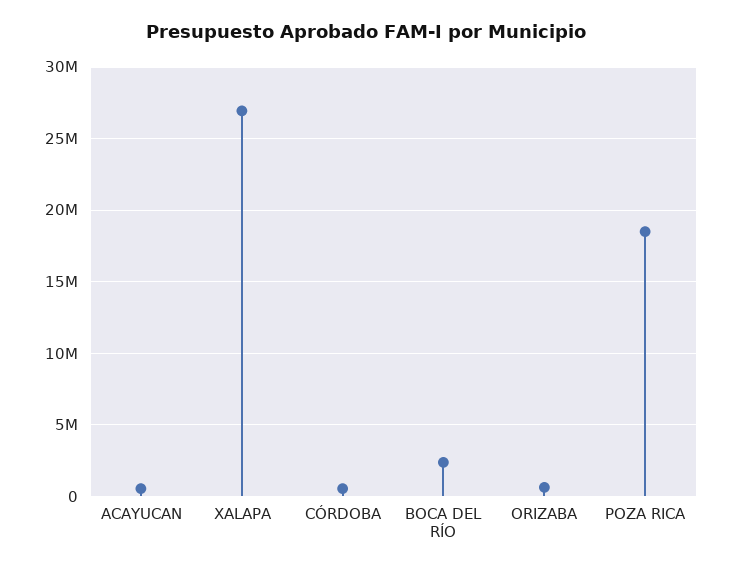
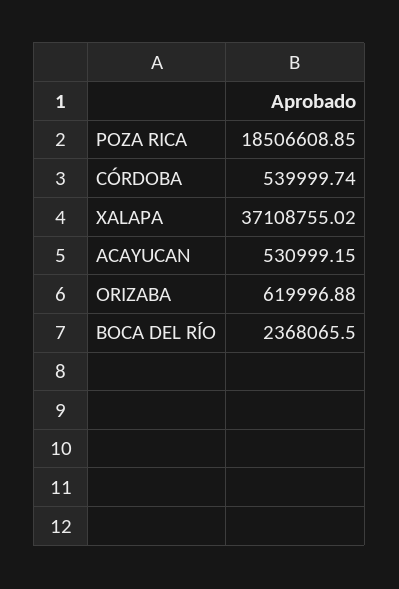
XALAPA: 27000000 -> 37108755.02

